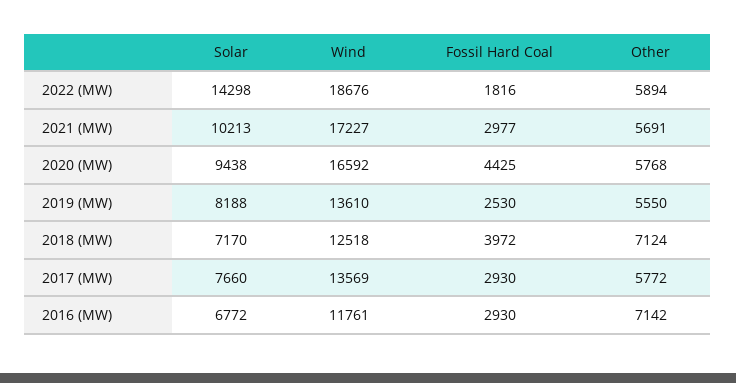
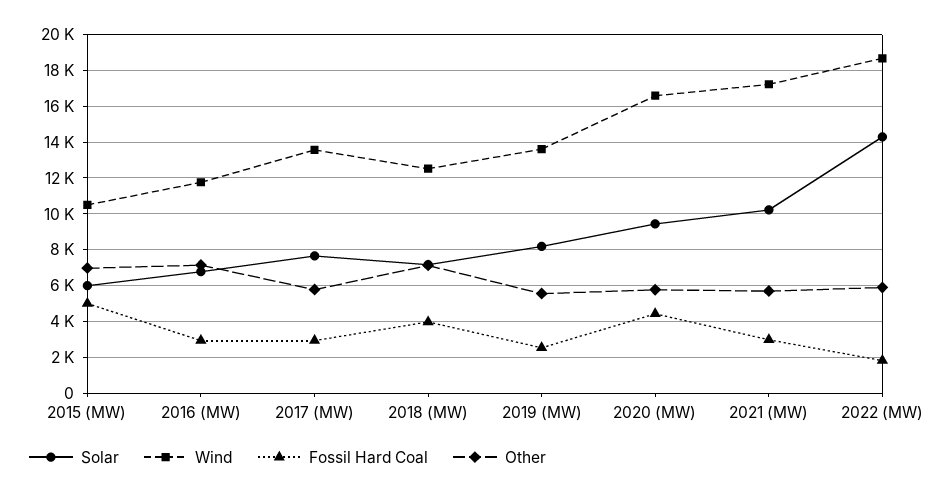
Solar, 2015 (MW): none -> 6000
Wind, 2015 (MW): none -> 10500
Fossil Hard Coal, 2015 (MW): none -> 5000
Other, 2015 (MW): none -> 7000

